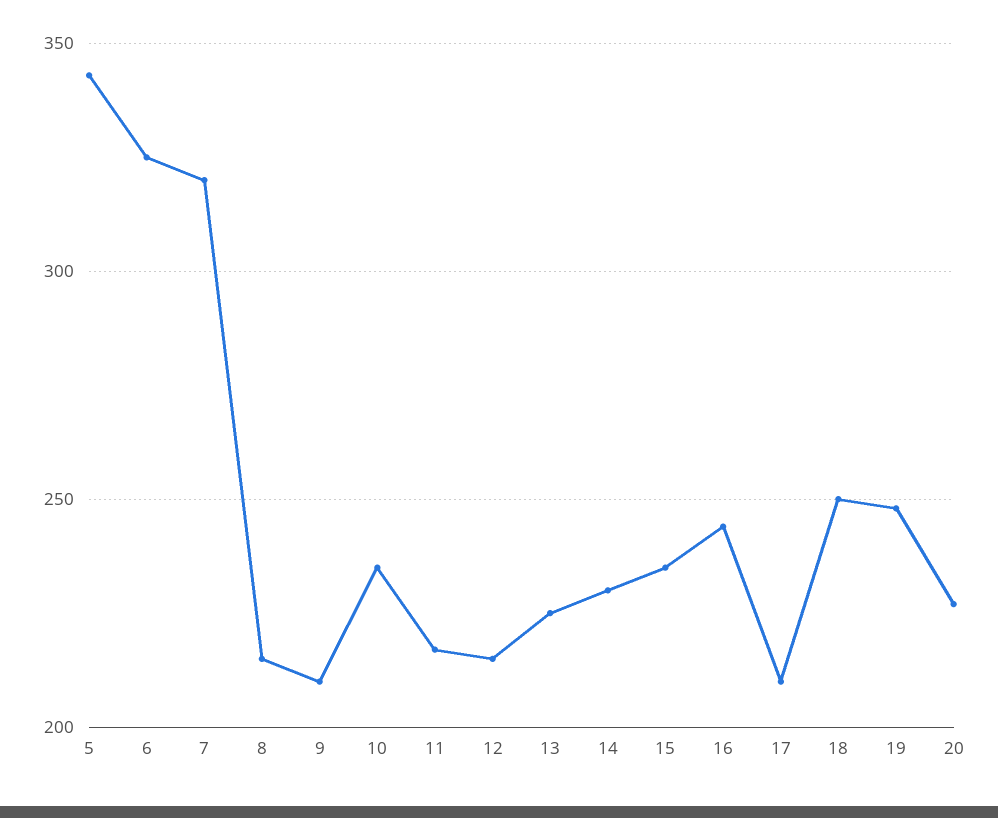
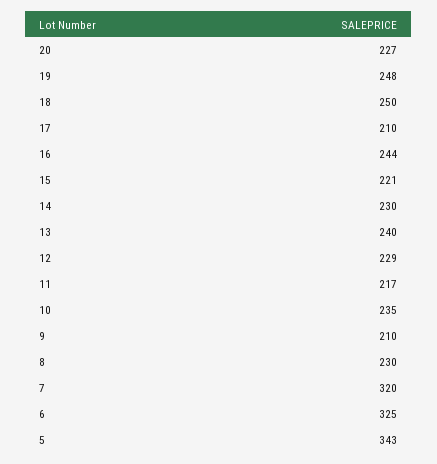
8: 215 -> 230
12: 215 -> 229
13: 225 -> 240
15: 235 -> 221

